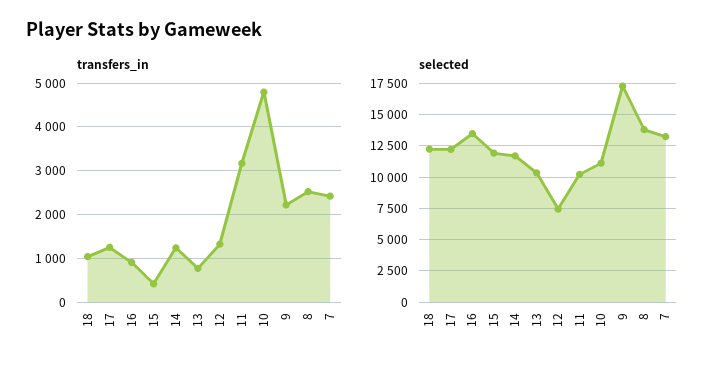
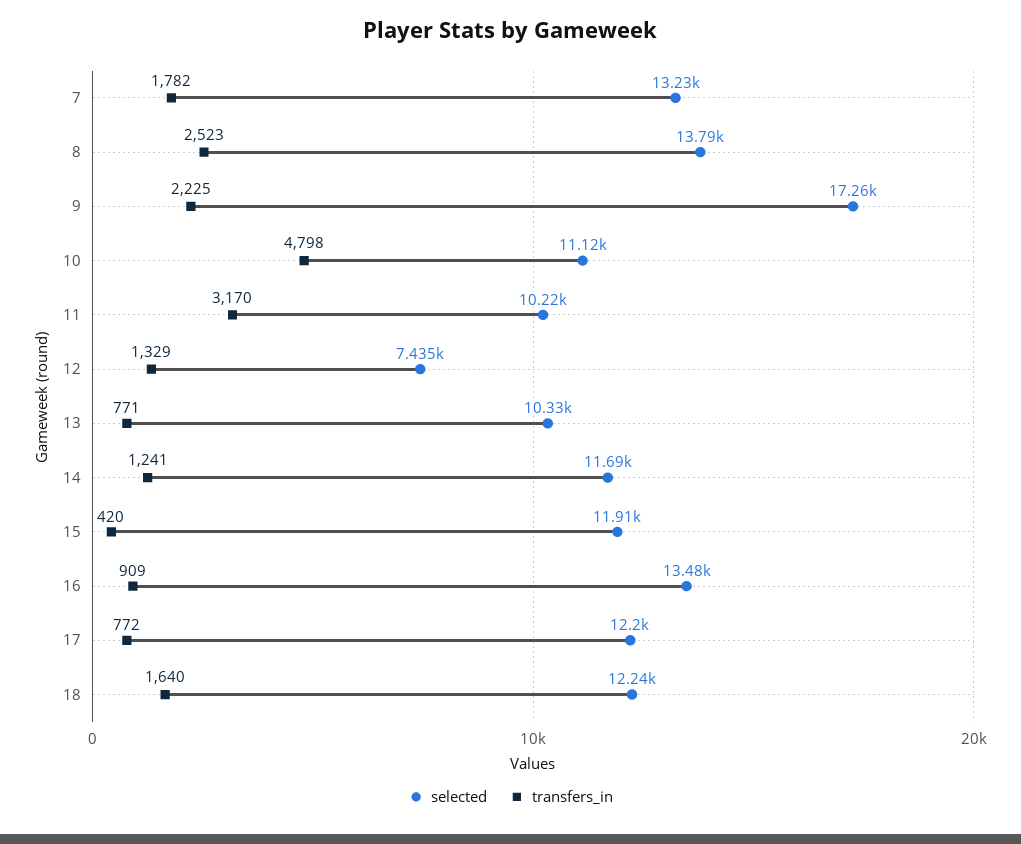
transfers_in, 18: 1000 -> 1640
transfers_in, 17: 1200 -> 772
transfers_in, 7: 2400 -> 1782

